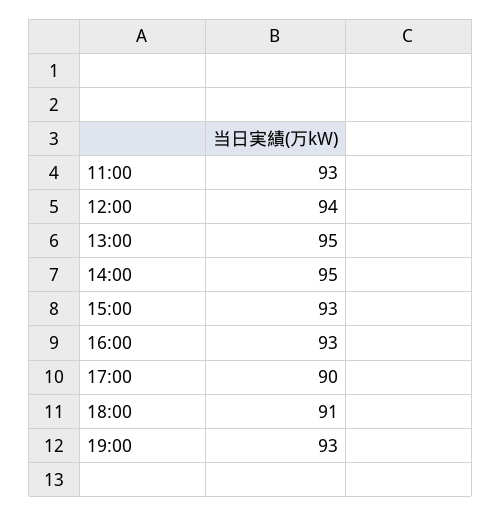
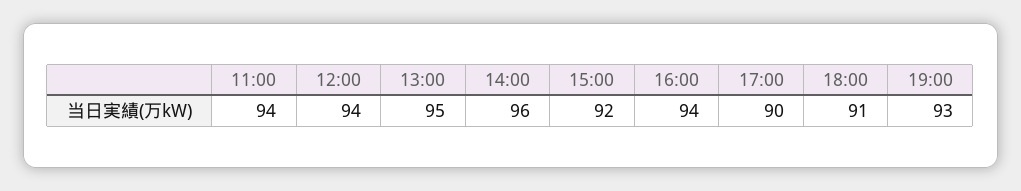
11:00: 93 -> 94
14:00: 95 -> 96
15:00: 93 -> 92
16:00: 93 -> 94

